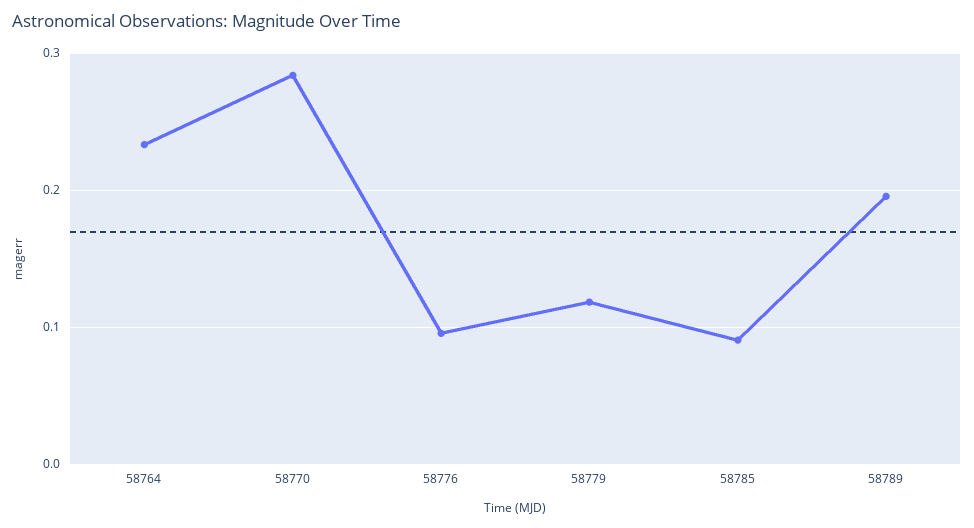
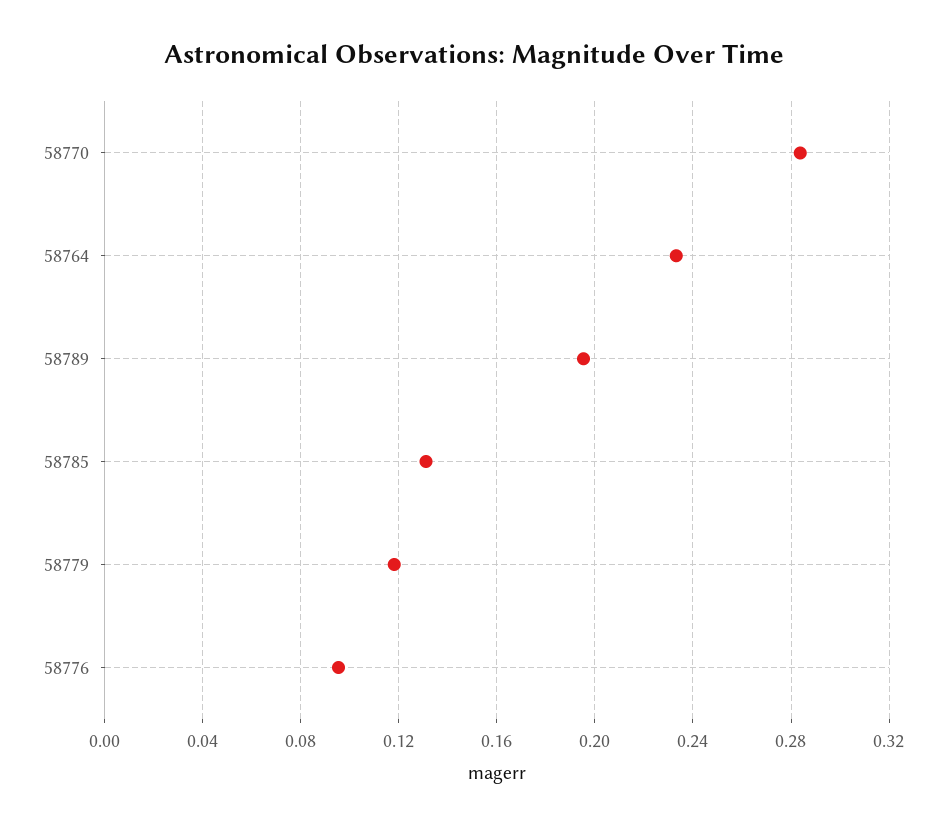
58785: 0.09 -> 0.13

